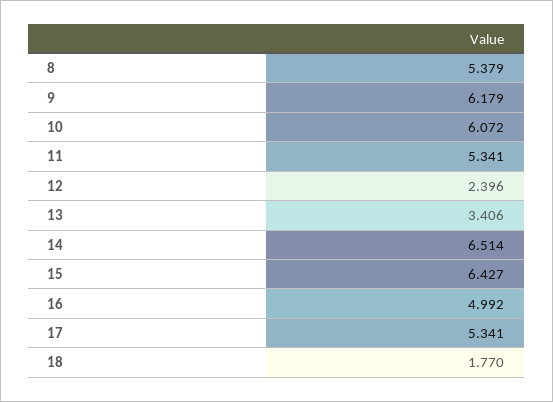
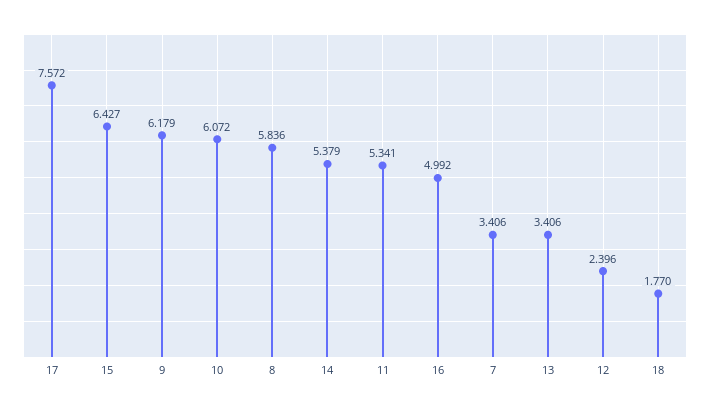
8: 5.379 -> 5.836
14: 6.514 -> 5.379
17: 5.341 -> 7.572
7: none -> 3.406

